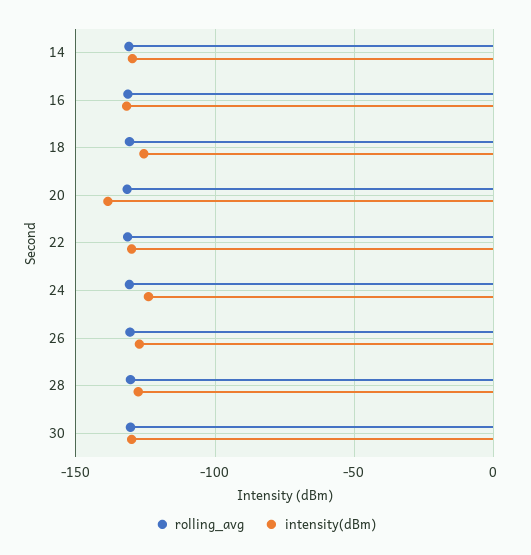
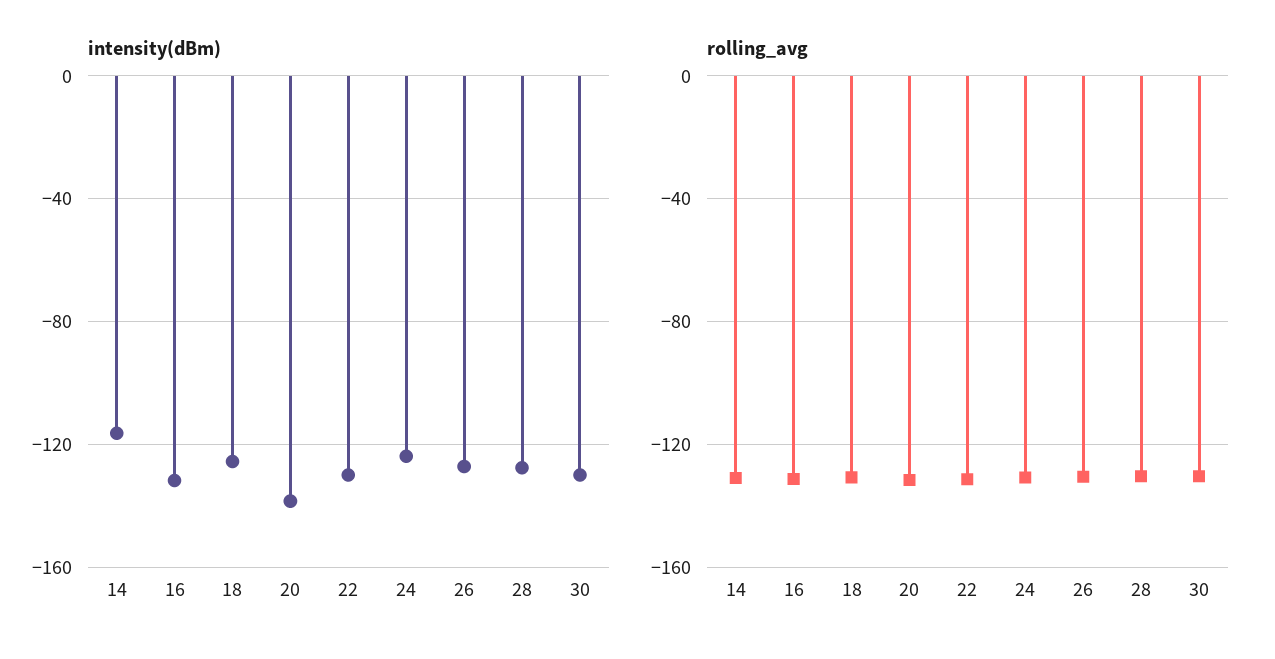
intensity(dBm), 14: -130 -> -115

